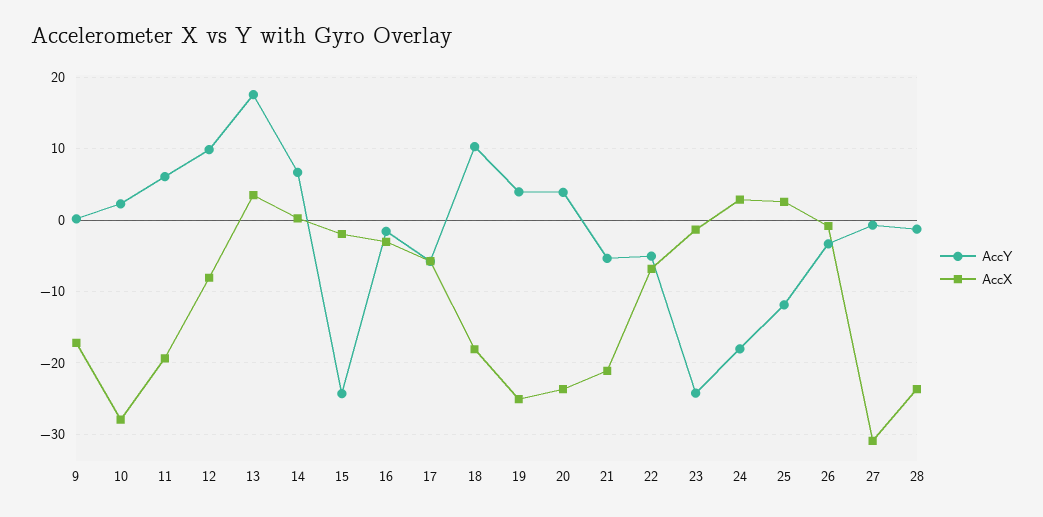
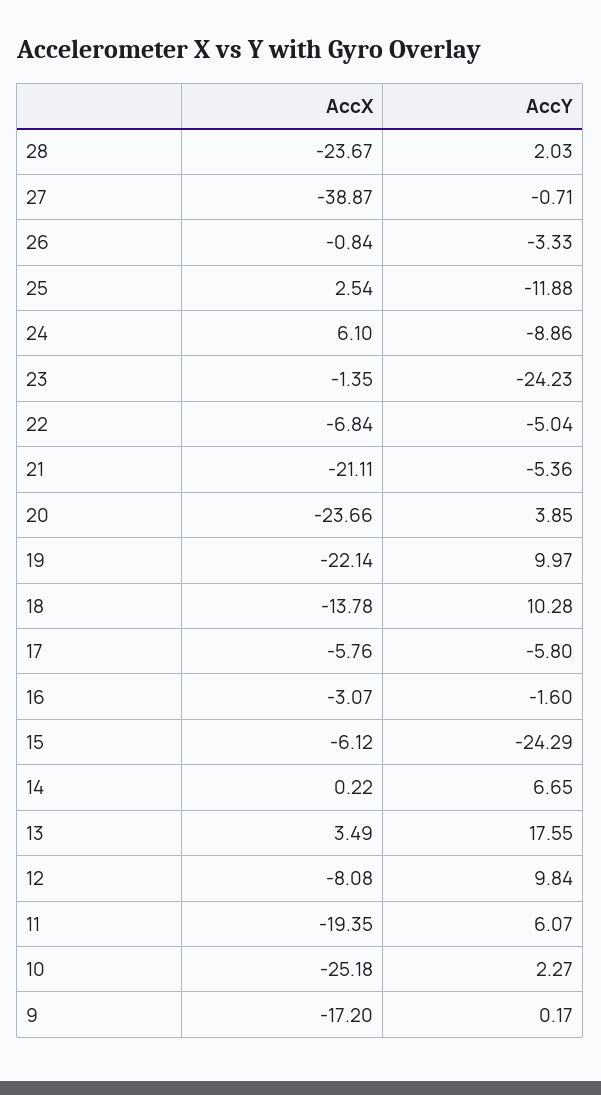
AccX, 10: -28 -> -25.18
AccX, 15: -2 -> -6.12
AccX, 18: -18 -> -13.78
AccY, 19: 4 -> 9.97
AccX, 19: -25 -> -22.14
AccY, 24: -18 -> -8.86
AccX, 24: 3 -> 6.1
AccX, 27: -31 -> -38.87
AccY, 28: -1 -> 2.03

